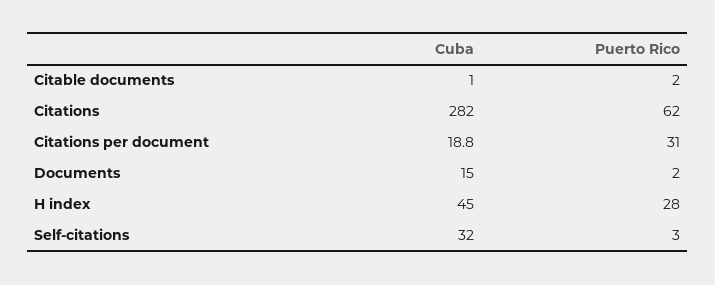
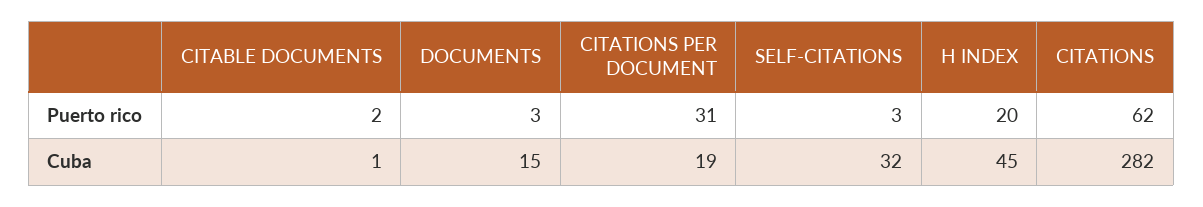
Puerto Rico, Documents: 2 -> 3
Puerto Rico, H index: 28 -> 20

